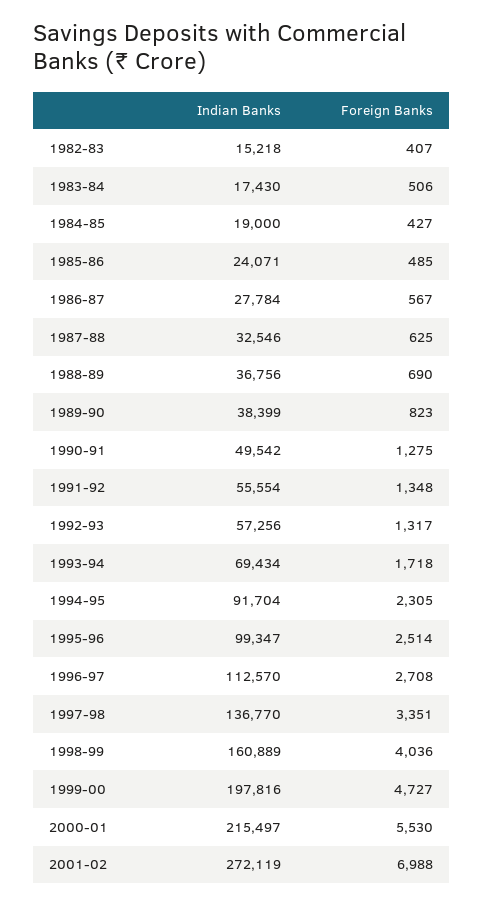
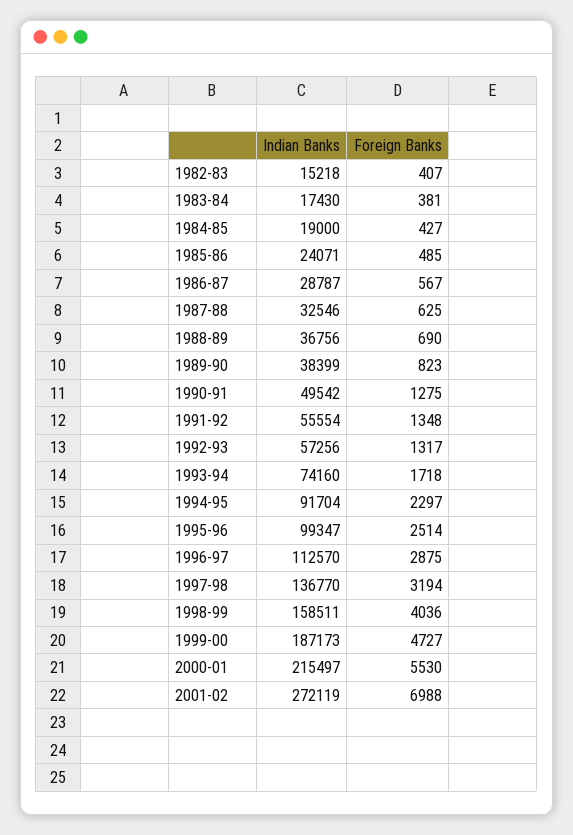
Foreign Banks, 1983-84: 506 -> 381
Indian Banks, 1986-87: 27784 -> 28787
Indian Banks, 1993-94: 69434 -> 74160
Foreign Banks, 1994-95: 2305 -> 2297
Foreign Banks, 1996-97: 2708 -> 2875
Foreign Banks, 1997-98: 3351 -> 3194
Indian Banks, 1998-99: 160889 -> 158511
Indian Banks, 1999-00: 197816 -> 187173

